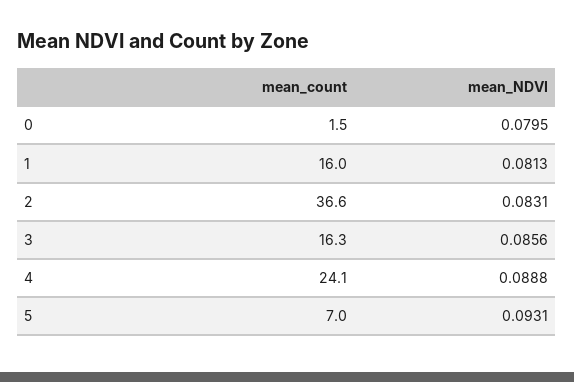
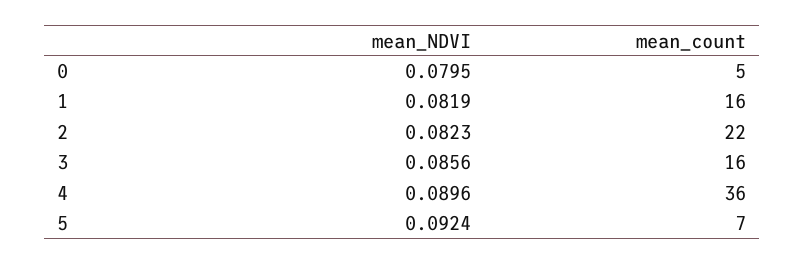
mean_count, 0: 1.5 -> 5
mean_NDVI, 1: 0.0813 -> 0.0819
mean_count, 2: 36.6 -> 22
mean_NDVI, 2: 0.0831 -> 0.0823
mean_count, 4: 24.1 -> 36
mean_NDVI, 4: 0.0888 -> 0.0896
mean_NDVI, 5: 0.0931 -> 0.0924

